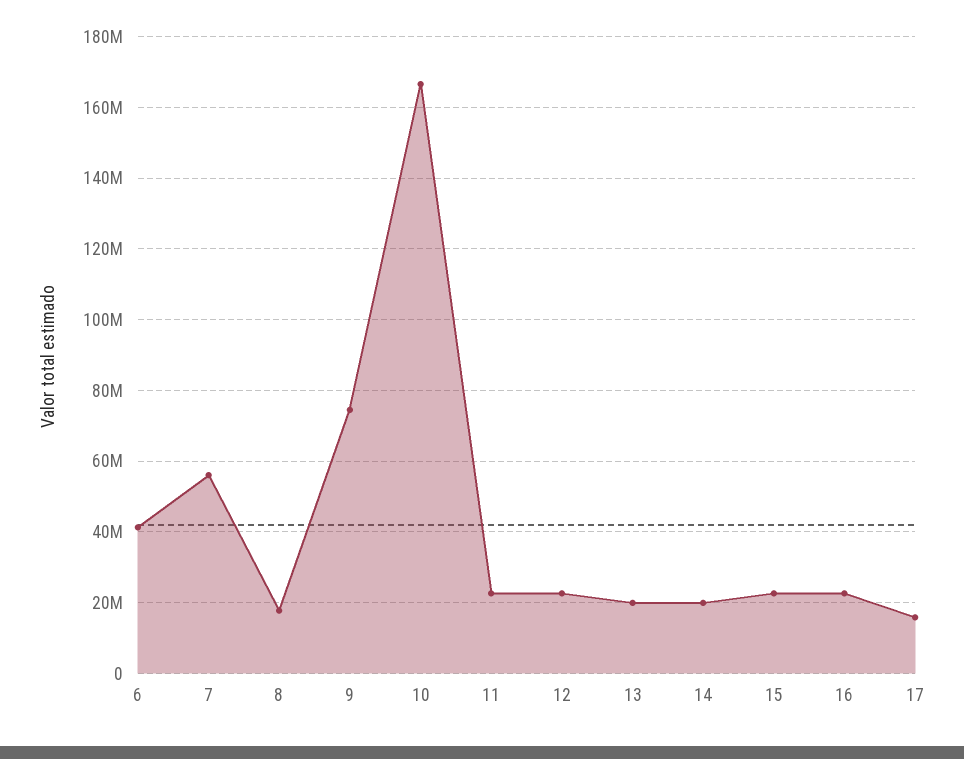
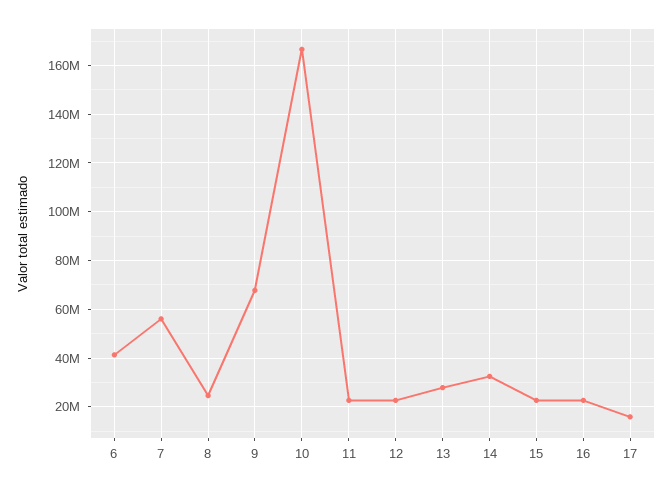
8: 18000000 -> 25000000
9: 74000000 -> 67500000
13: 20000000 -> 27500000
14: 20000000 -> 32500000

